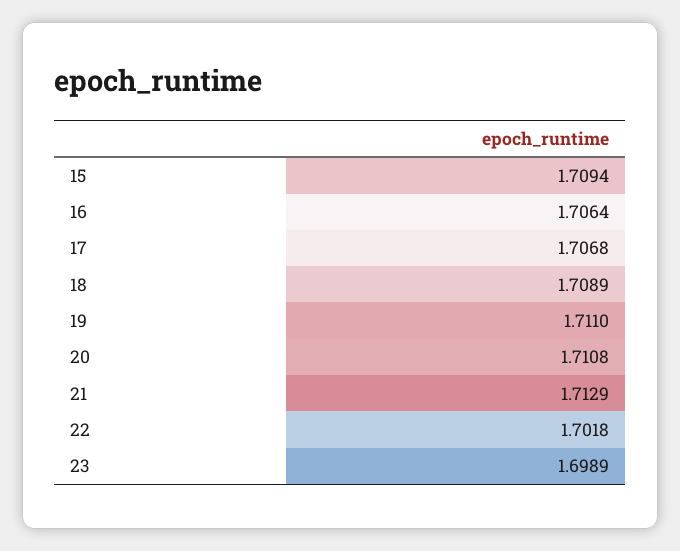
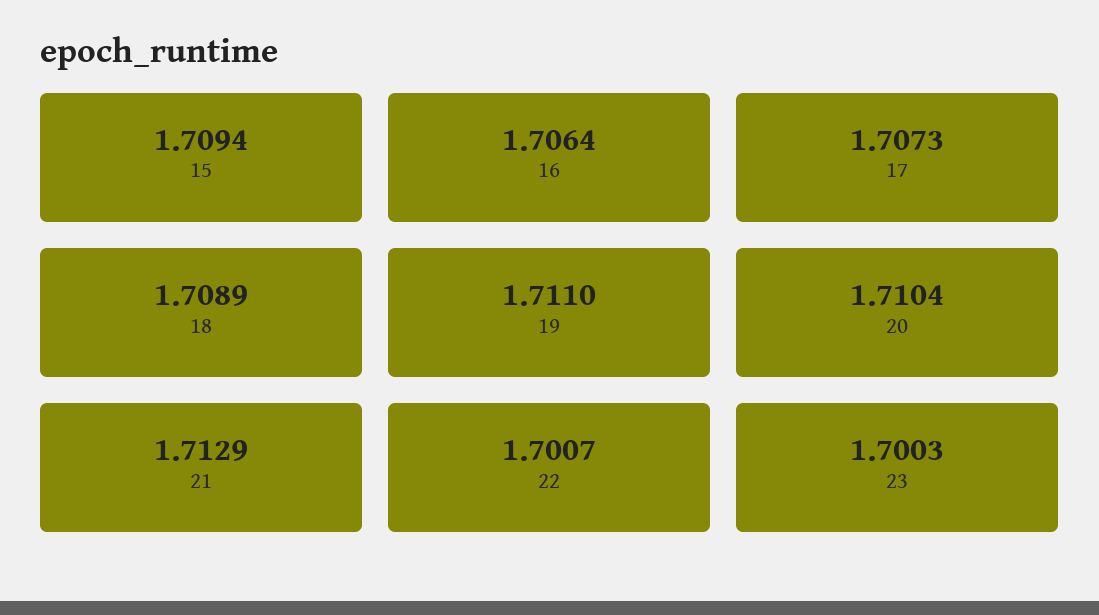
17: 1.7068 -> 1.7073
20: 1.7108 -> 1.7104
22: 1.7018 -> 1.7007
23: 1.6989 -> 1.7003

